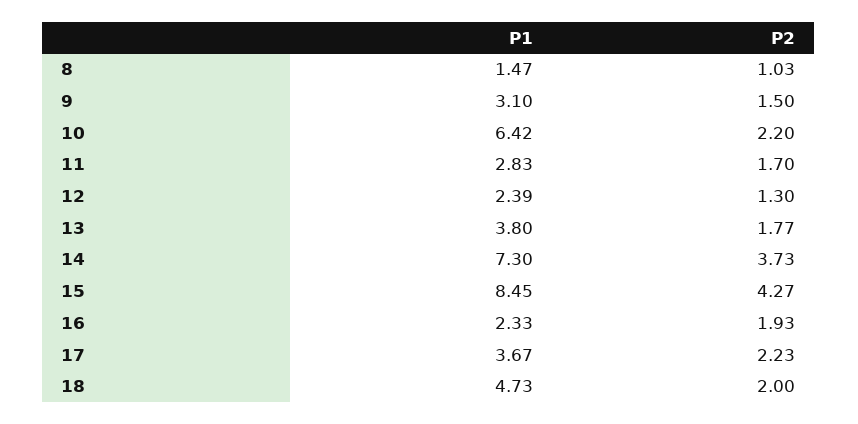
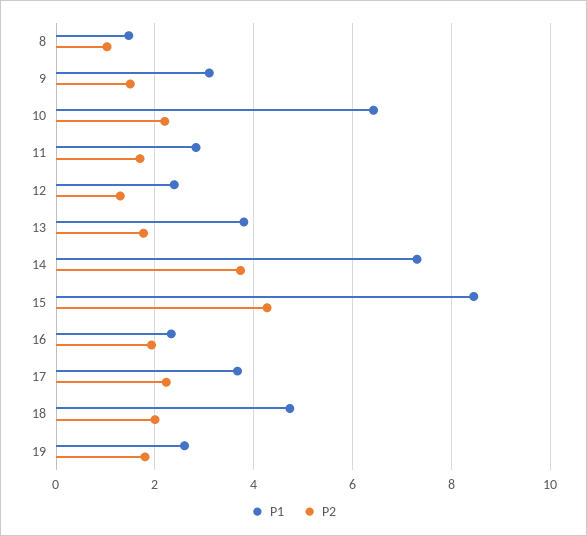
P1, 19: none -> 2.6
P2, 19: none -> 1.8

